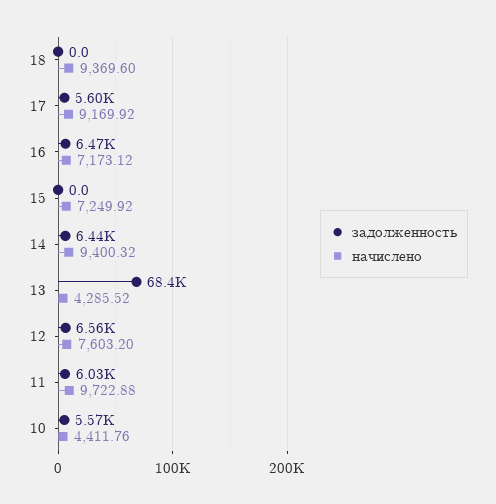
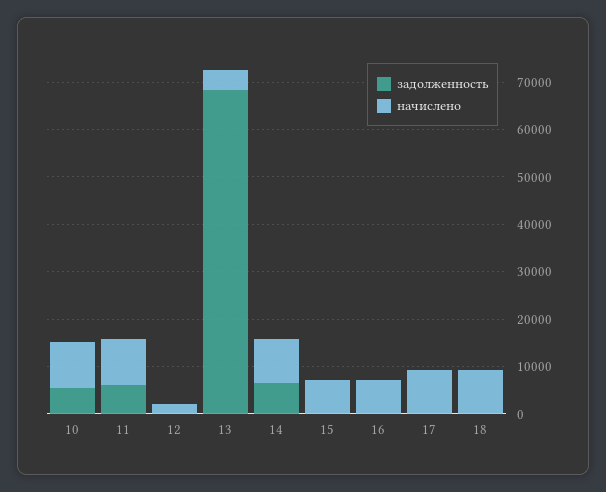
задолженность, 17: 5600 -> 0
задолженность, 16: 6470 -> 0
задолженность, 12: 6560 -> 0
начислено, 12: 7603.2 -> 2000
начислено, 10: 4411.76 -> 10000

